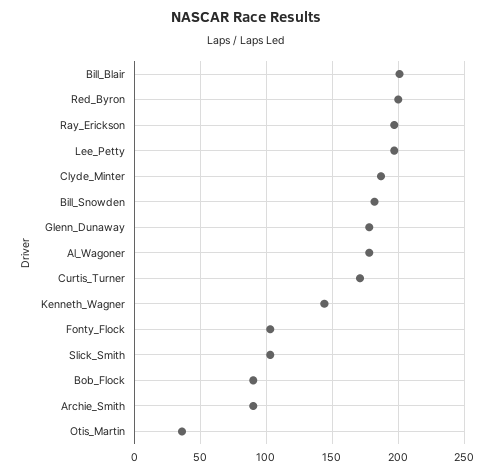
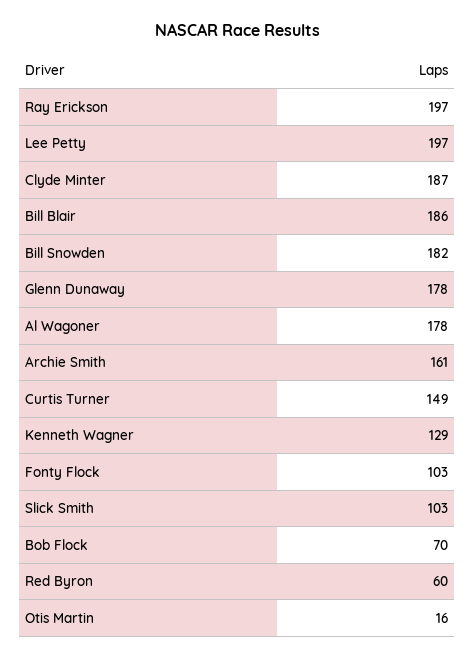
Bill_Blair: 200 -> 186
Red_Byron: 200 -> 60
Curtis_Turner: 170 -> 149
Kenneth_Wagner: 145 -> 129
Bob_Flock: 90 -> 70
Archie_Smith: 90 -> 161
Otis_Martin: 35 -> 16

